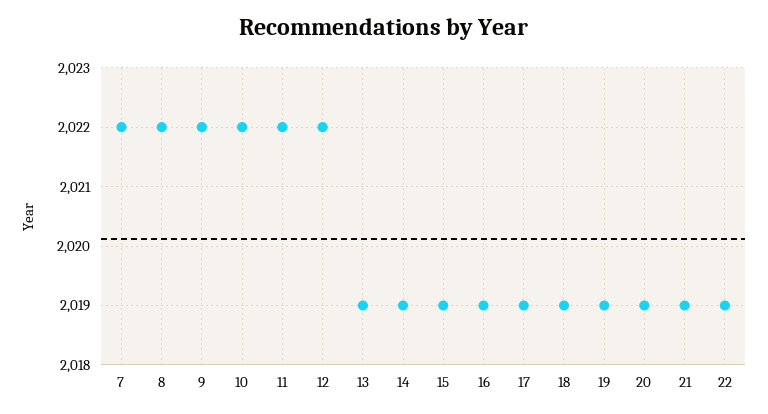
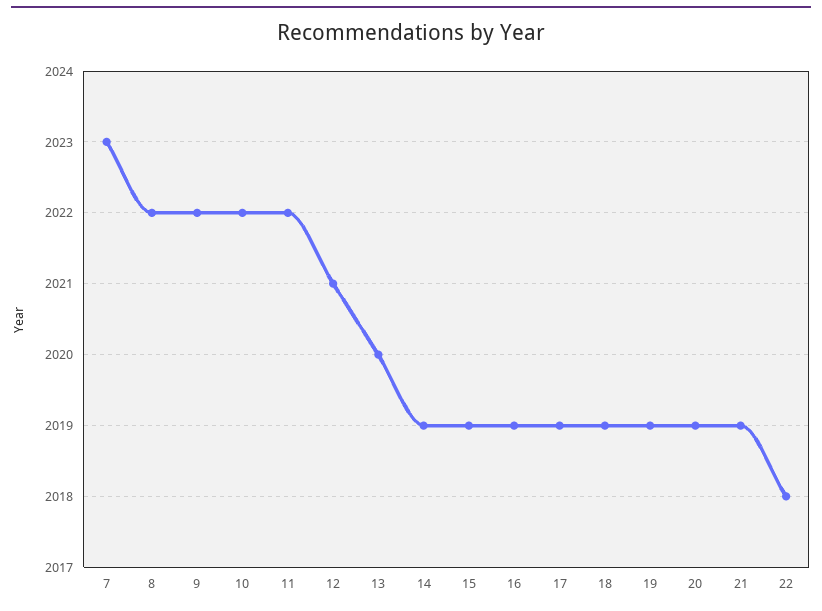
7: 2022 -> 2023
12: 2022 -> 2021
13: 2019 -> 2020
22: 2019 -> 2018

